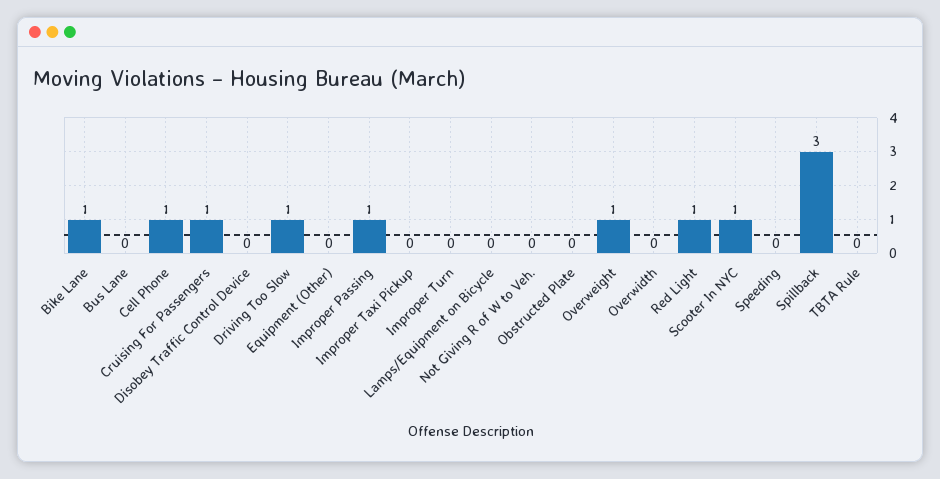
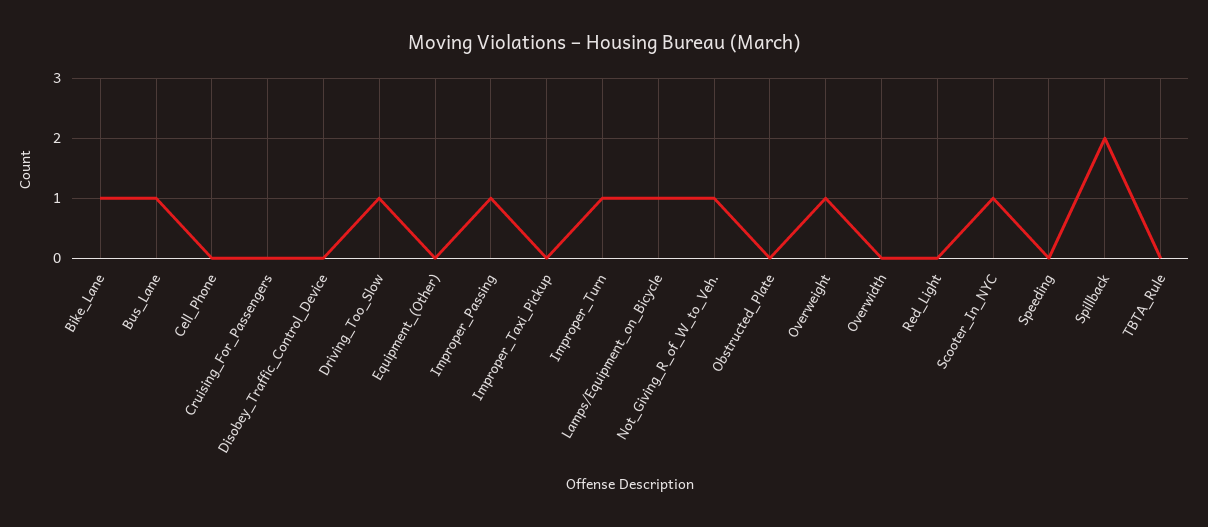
Bus Lane: 0 -> 1
Cell Phone: 1 -> 0
Cruising For Passengers: 1 -> 0
Improper Turn: 0 -> 1
Lamps/Equipment on Bicycle: 0 -> 1
Not Giving R of W to Veh.: 0 -> 1
Red Light: 1 -> 0
Spillback: 3 -> 2

